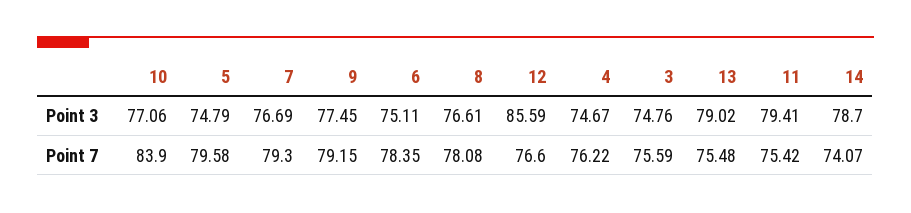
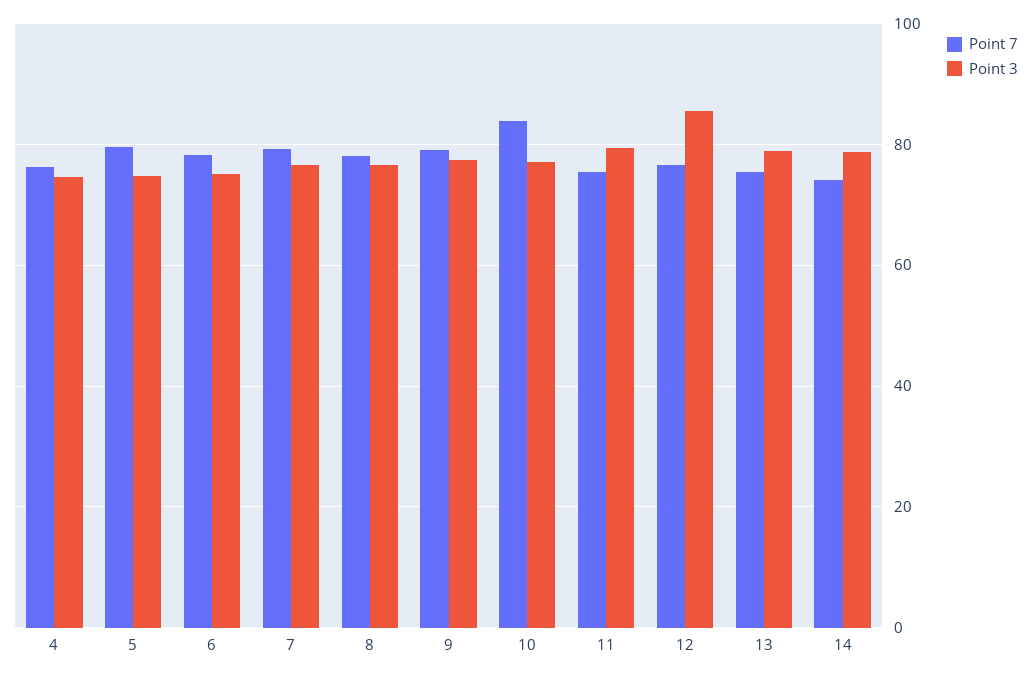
Point 3, 3: 74.76 -> none
Point 7, 3: 75.59 -> none

